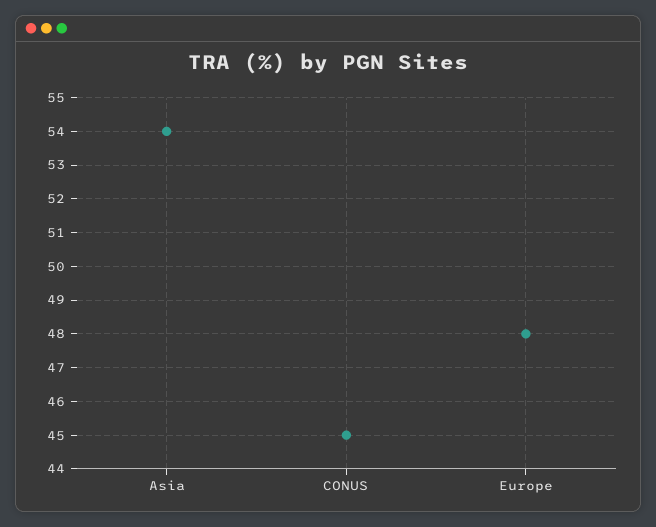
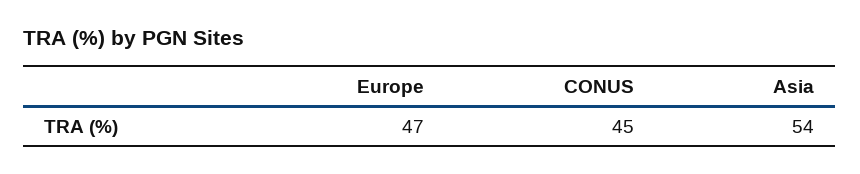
Europe: 48 -> 47

